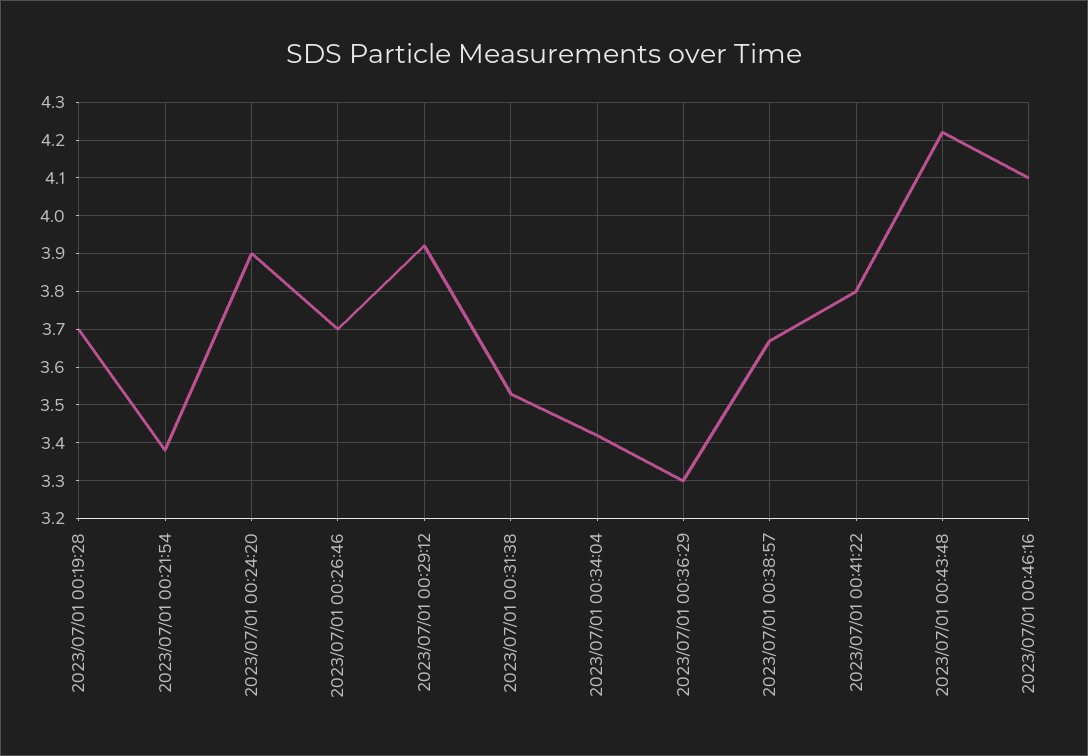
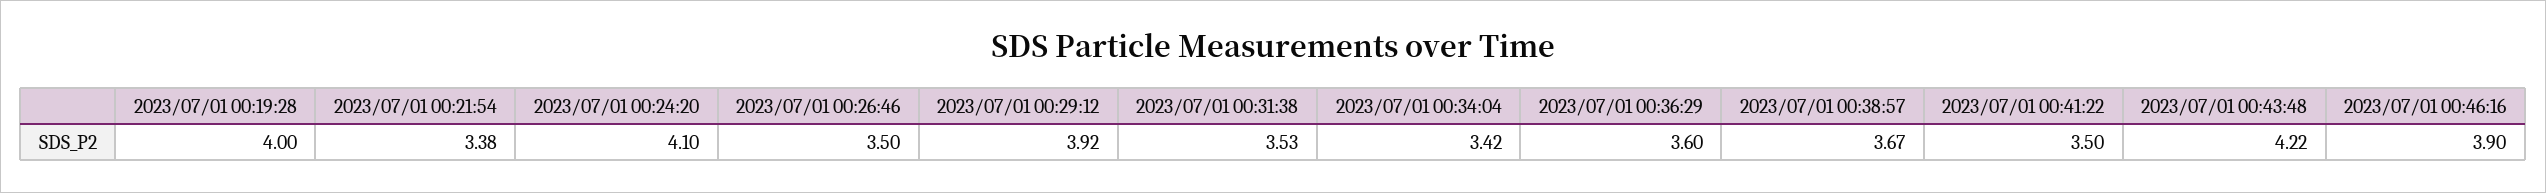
2023/07/01 00:19:28: 3.7 -> 4
2023/07/01 00:24:20: 3.9 -> 4.1
2023/07/01 00:26:46: 3.7 -> 3.5
2023/07/01 00:36:29: 3.3 -> 3.6
2023/07/01 00:41:22: 3.8 -> 3.5
2023/07/01 00:46:16: 4.1 -> 3.9

